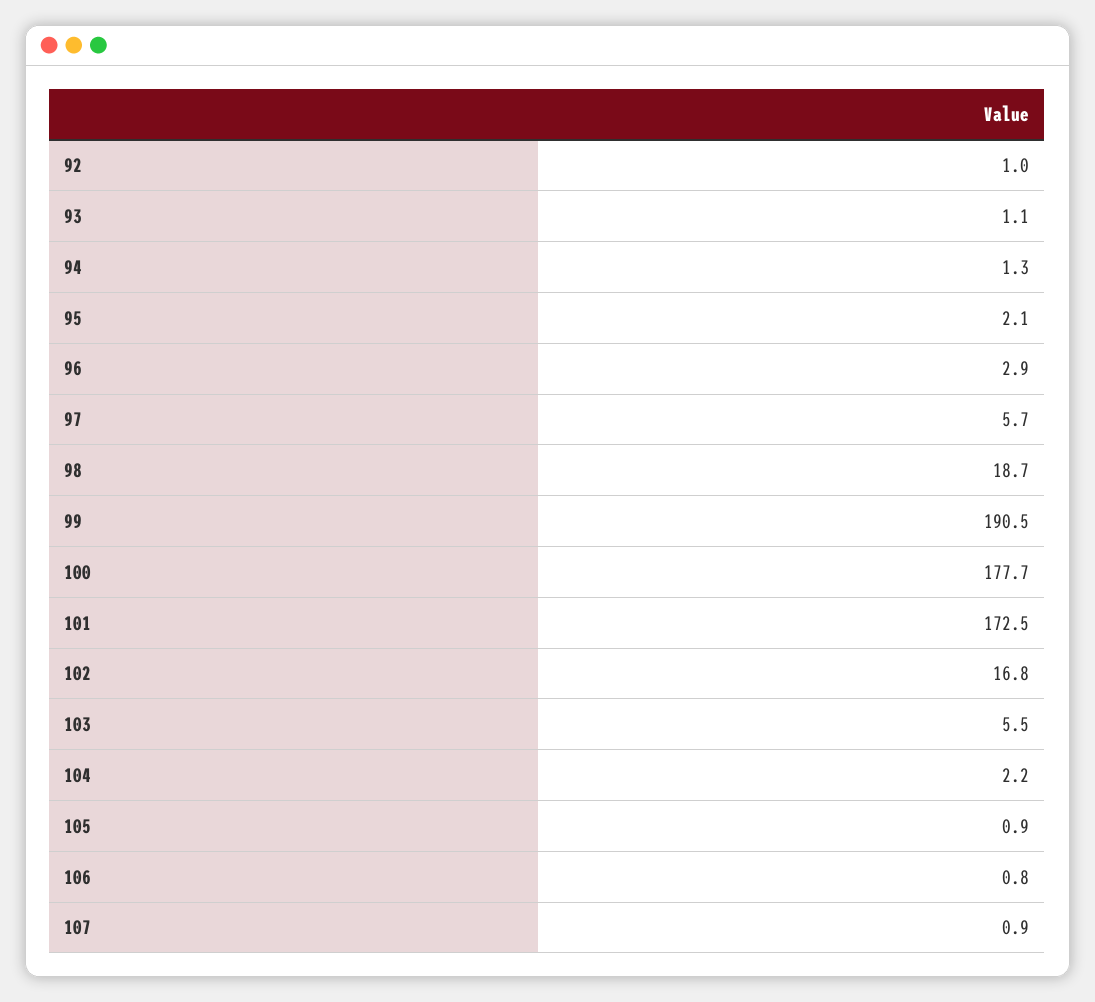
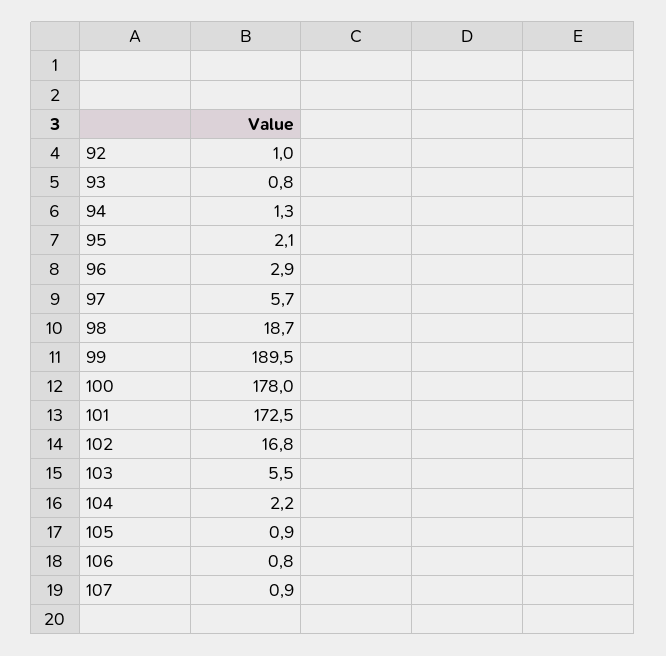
93: 1.1 -> 0.8
99: 190.5 -> 189.5
100: 177.7 -> 178

